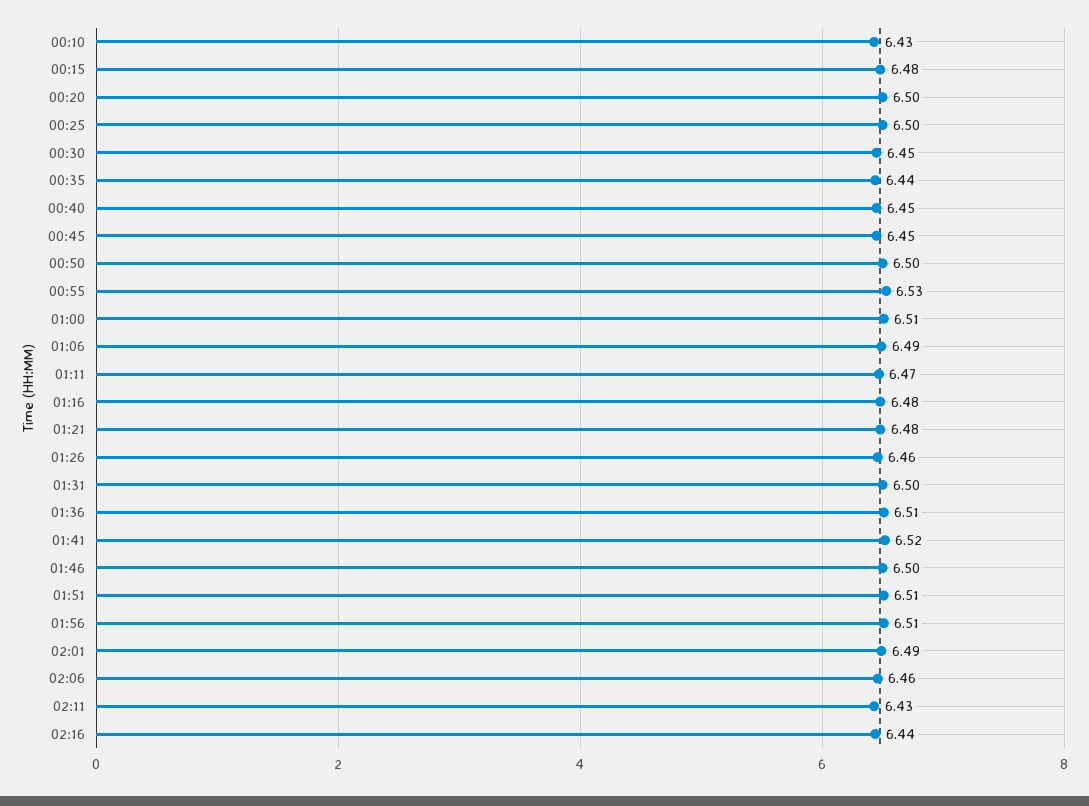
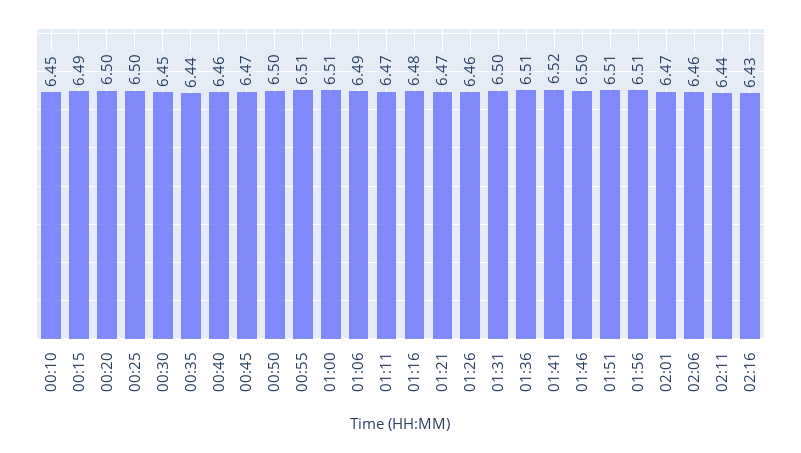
00:10: 6.43 -> 6.45
00:15: 6.48 -> 6.49
00:40: 6.45 -> 6.46
00:45: 6.45 -> 6.47
00:55: 6.53 -> 6.51
01:21: 6.48 -> 6.47
02:01: 6.49 -> 6.47
02:11: 6.43 -> 6.44
02:16: 6.44 -> 6.43

